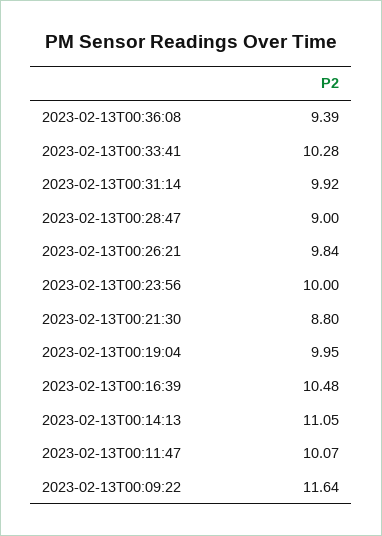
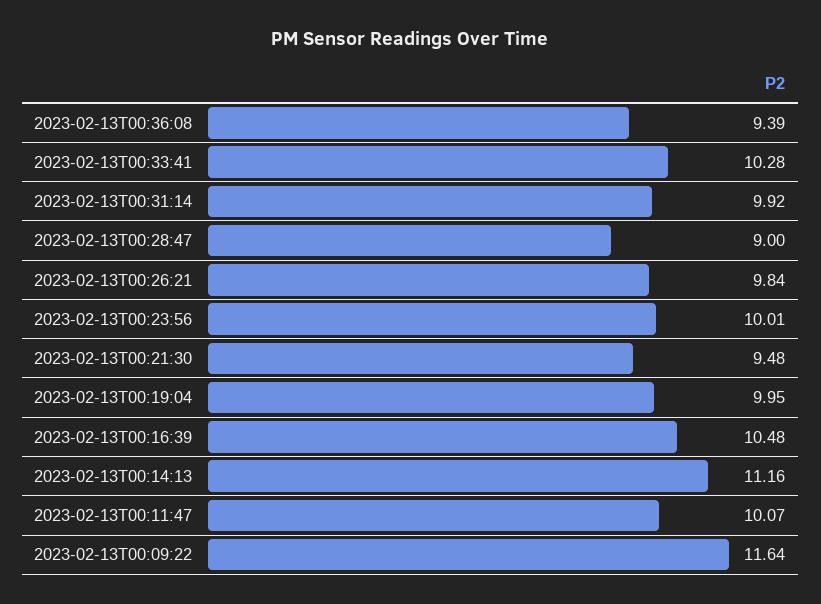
2023-02-13T00:23:56: 10 -> 10.01
2023-02-13T00:21:30: 8.8 -> 9.48
2023-02-13T00:14:13: 11.05 -> 11.16

